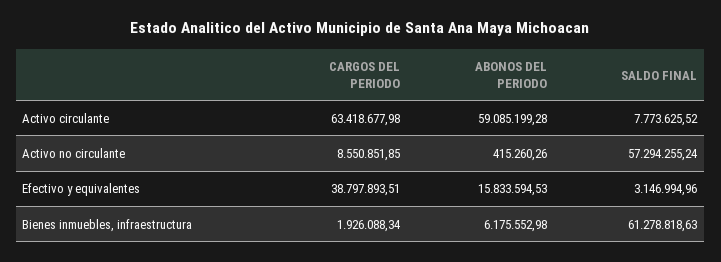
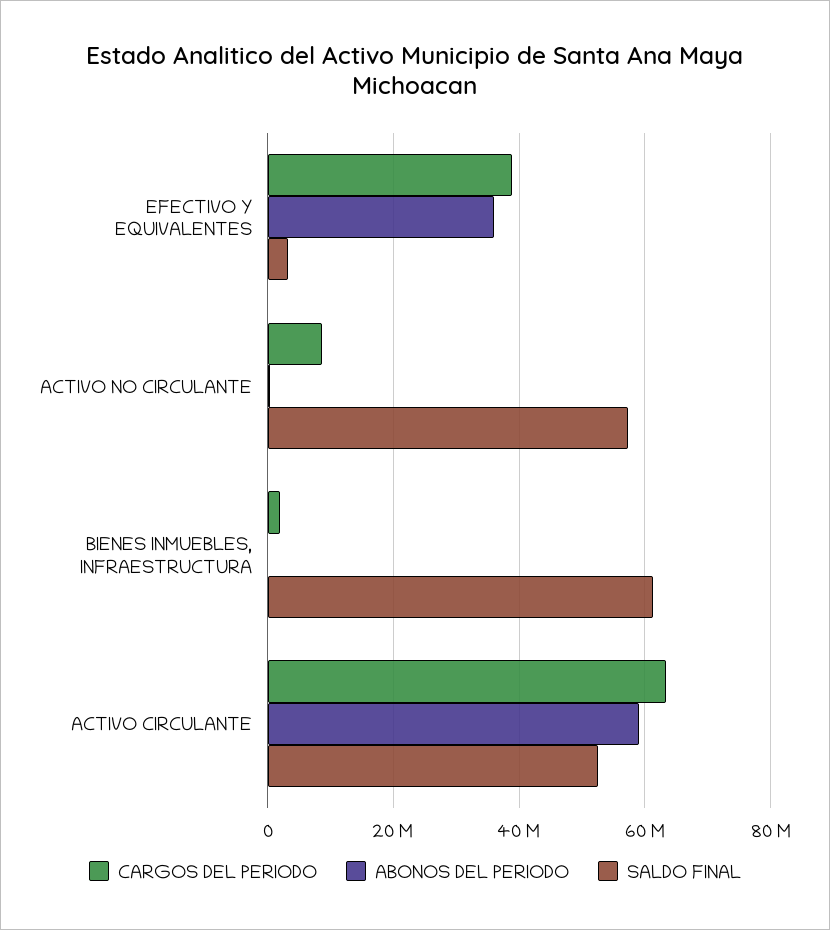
SALDO FINAL, Activo circulante: 7773625.52 -> 52000000
ABONOS DEL PERIODO, Efectivo y equivalentes: 15833594.53 -> 36000000
ABONOS DEL PERIODO, Bienes inmuebles, infraestructura: 6175552.98 -> 0

